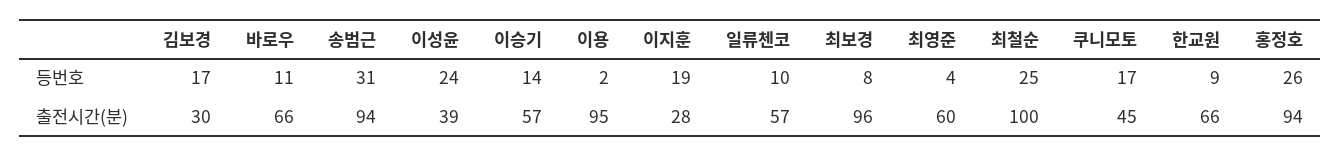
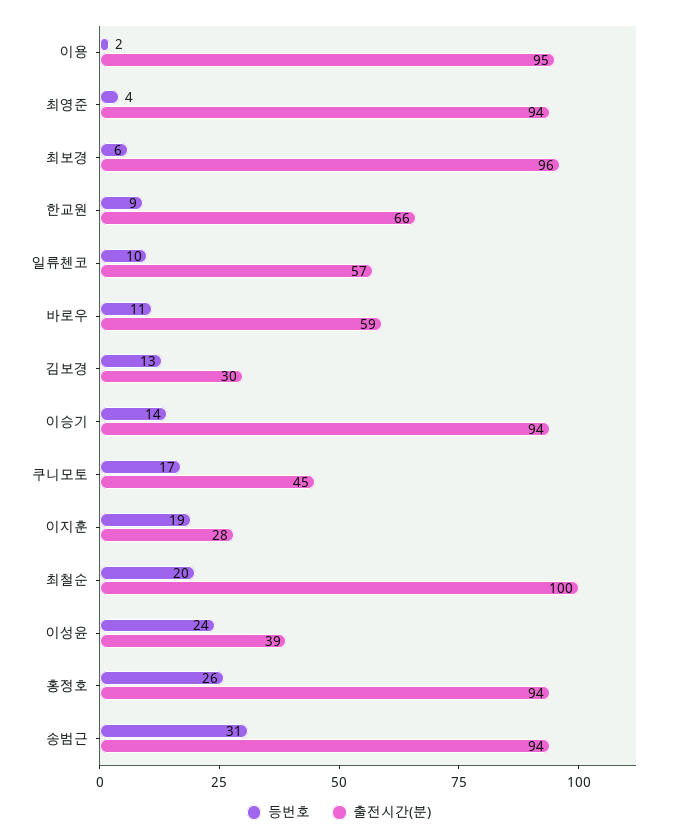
등번호, 김보경: 17 -> 13
등번호, 최보경: 8 -> 6
등번호, 최철순: 25 -> 20
출전시간(분), 바로우: 66 -> 59
출전시간(분), 이승기: 57 -> 94
출전시간(분), 최영준: 60 -> 94

